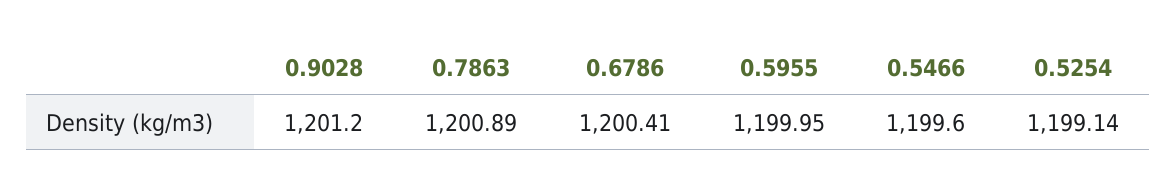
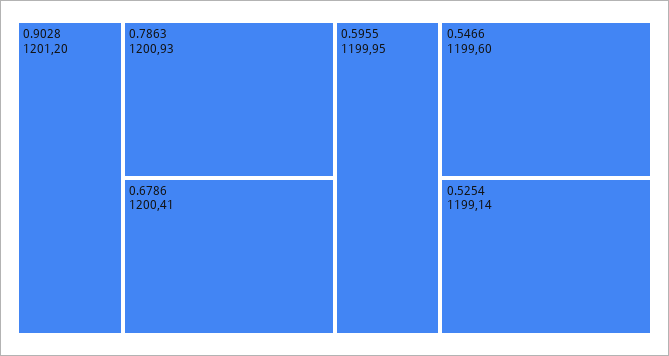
0.7863: 1200.89 -> 1200.93

